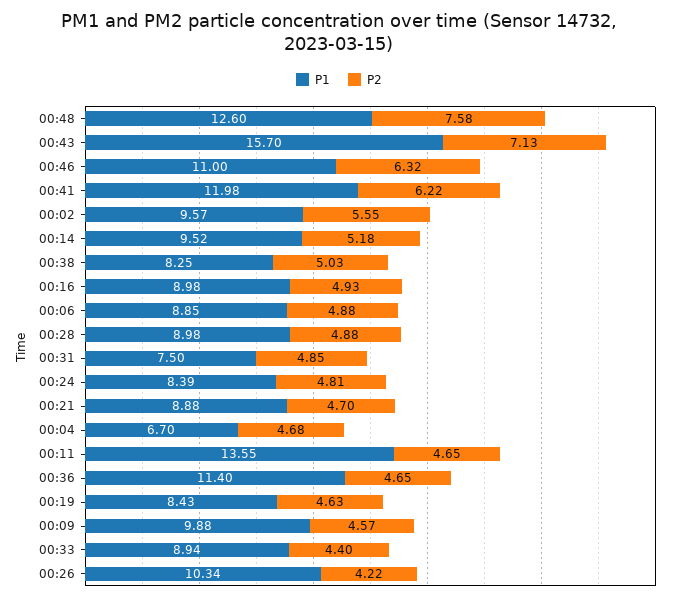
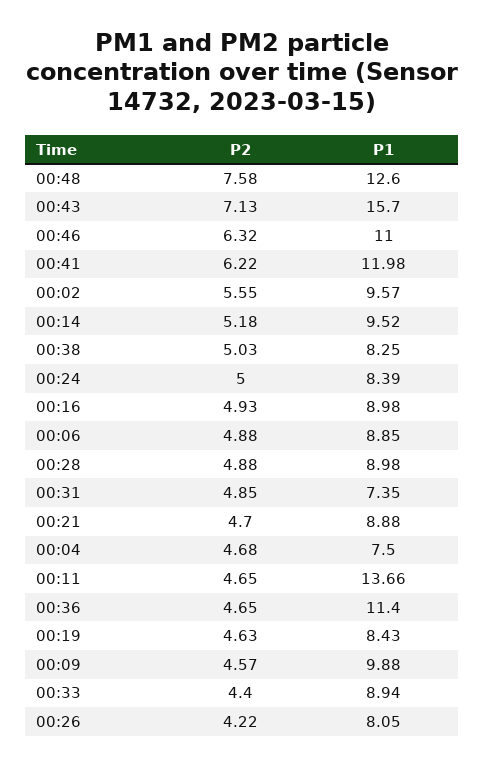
P1, 00:31: 7.5 -> 7.35
P2, 00:24: 4.81 -> 5
P1, 00:04: 6.7 -> 7.5
P1, 00:11: 13.55 -> 13.66
P1, 00:26: 10.34 -> 8.05

